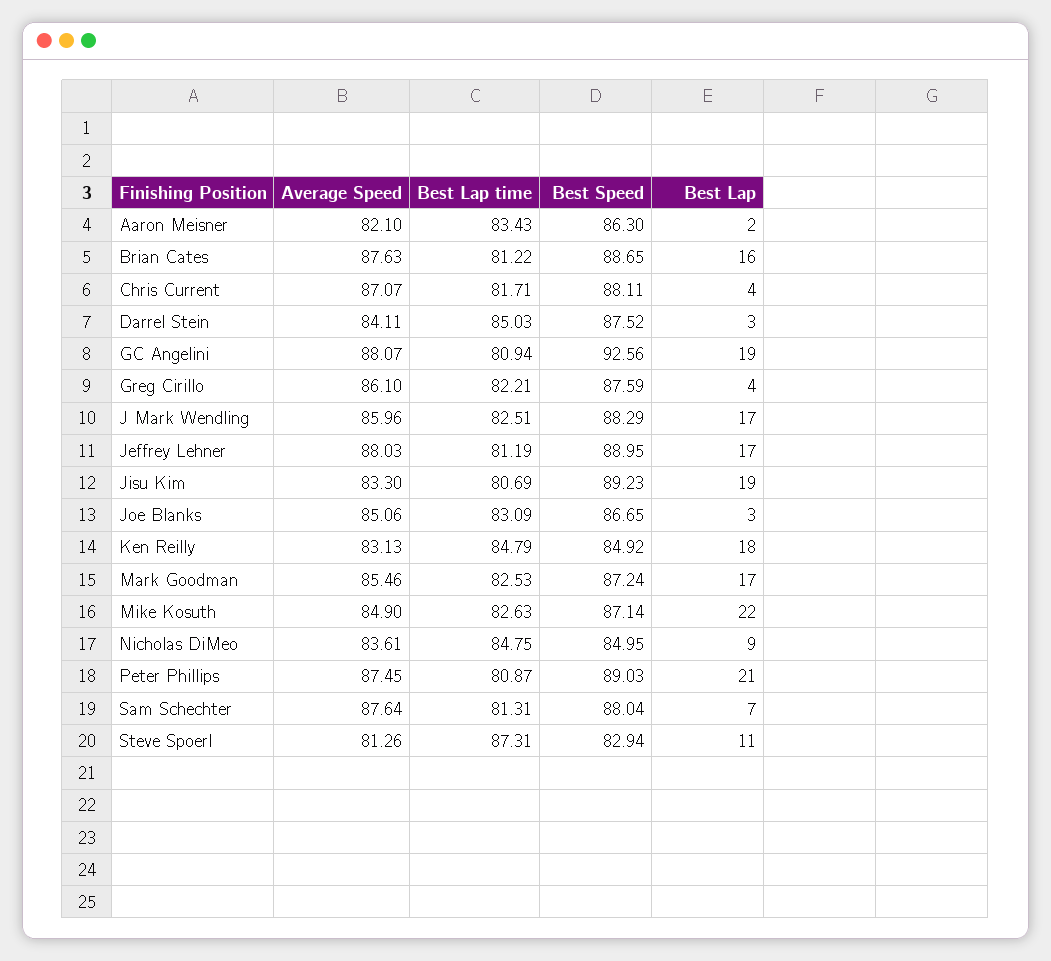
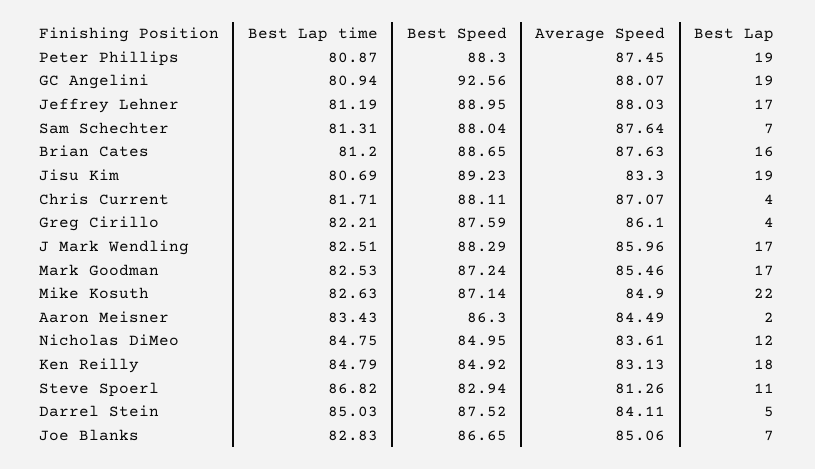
Average Speed, Aaron Meisner: 82.1 -> 84.49
Best Lap time, Brian Cates: 81.22 -> 81.2
Best Lap, Darrel Stein: 3 -> 5
Best Lap time, Joe Blanks: 83.09 -> 82.83
Best Lap, Joe Blanks: 3 -> 7
Best Lap, Nicholas DiMeo: 9 -> 12
Best Speed, Peter Phillips: 89.03 -> 88.3
Best Lap, Peter Phillips: 21 -> 19
Best Lap time, Steve Spoerl: 87.31 -> 86.82

